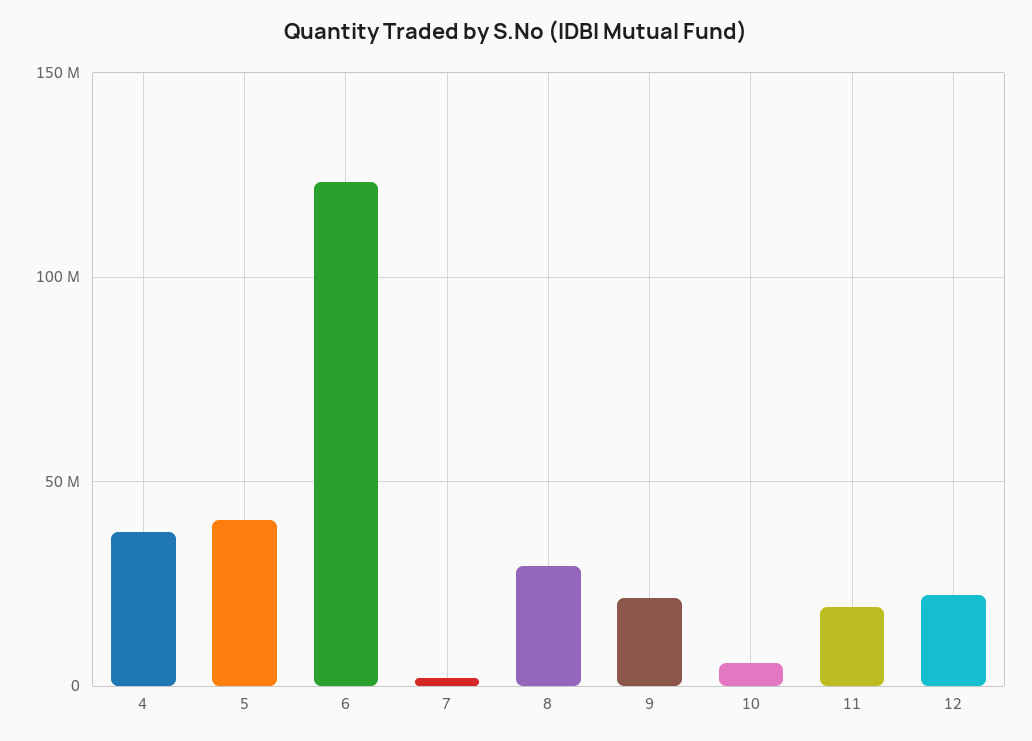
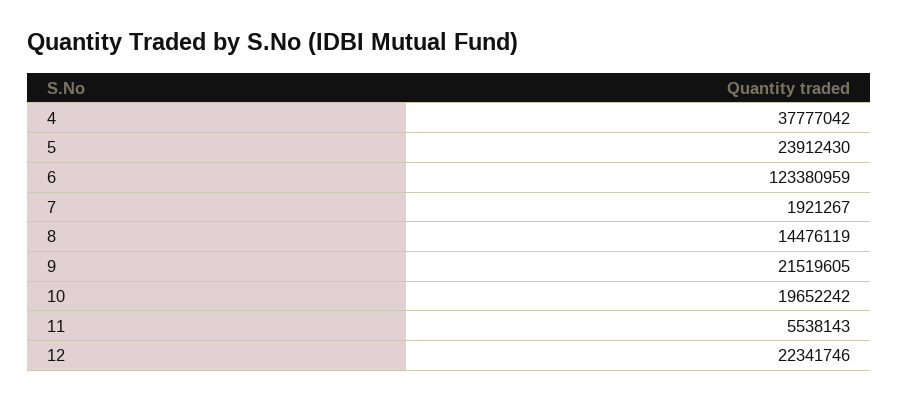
5: 40000000 -> 23912430
8: 30000000 -> 14476119
10: 5000000 -> 19652242
11: 20000000 -> 5538143

